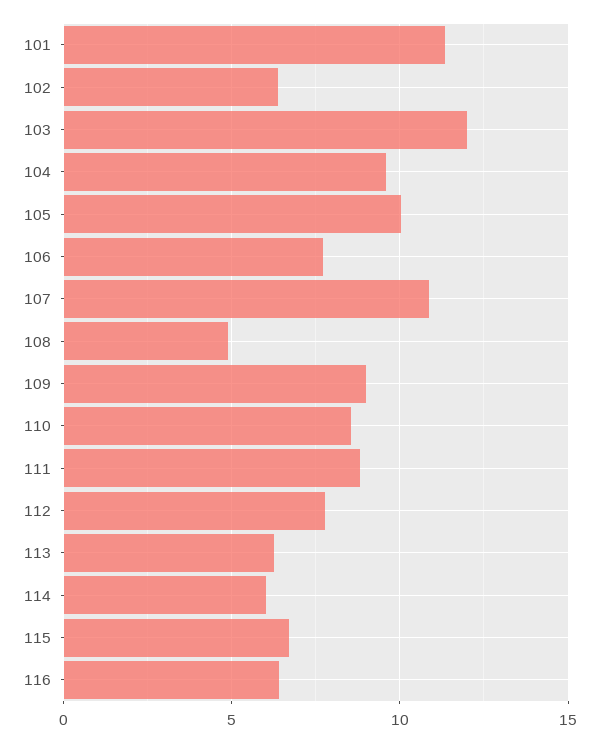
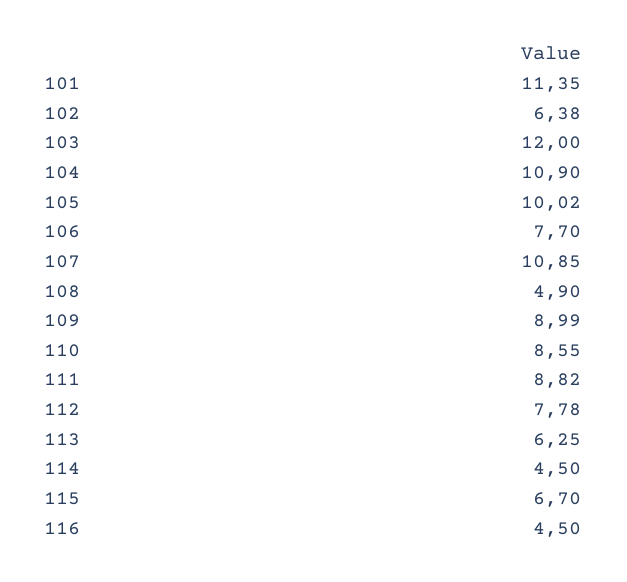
104: 9.5 -> 10.9
114: 6 -> 4.5
116: 6.5 -> 4.5

